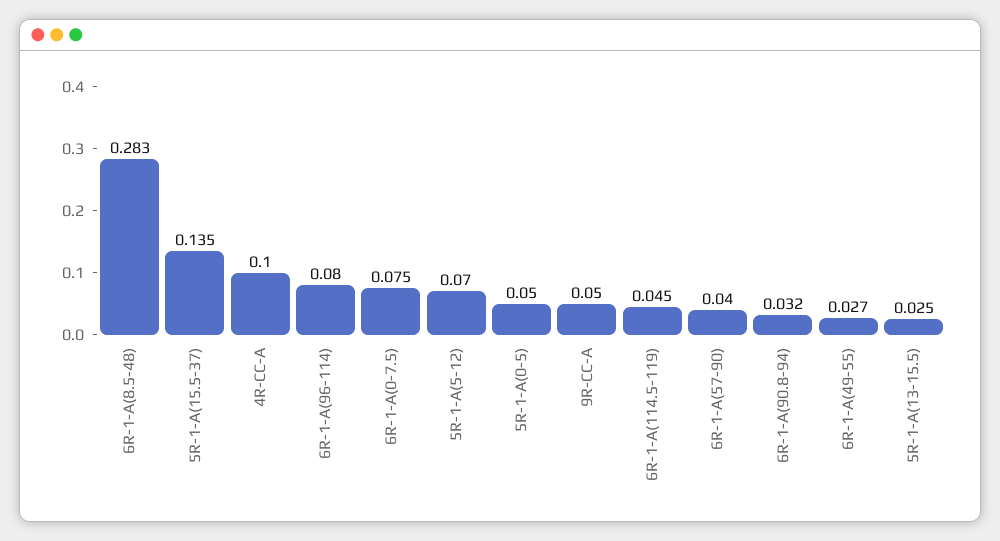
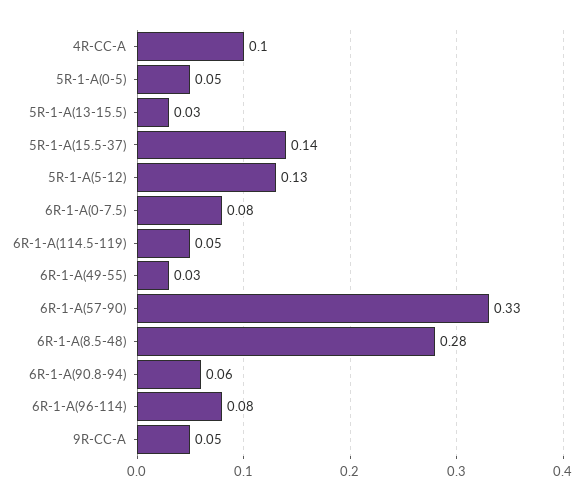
5R-1-A(5-12): 0.07 -> 0.13
6R-1-A(57-90): 0.04 -> 0.33
6R-1-A(90.8-94): 0.032 -> 0.06

